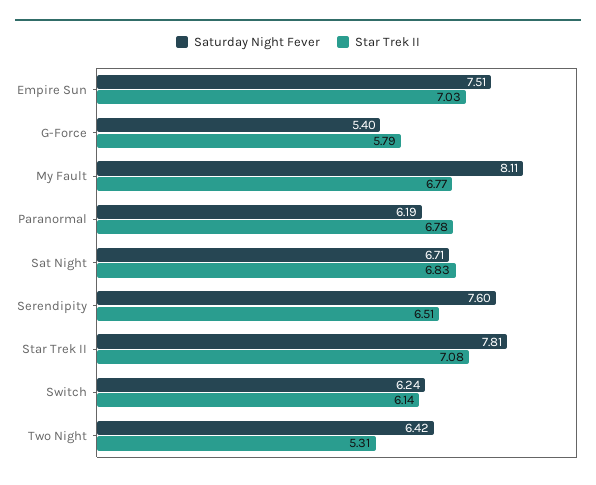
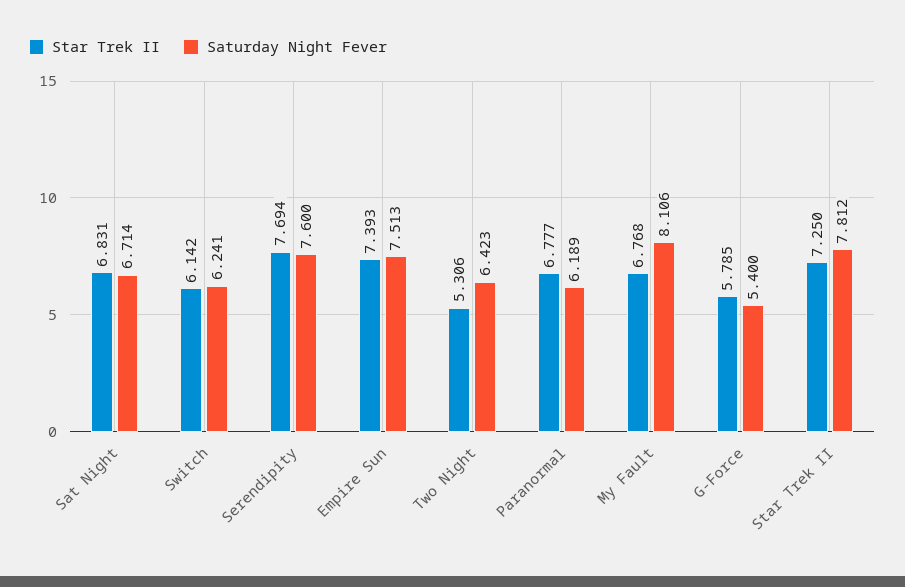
Star Trek II, Empire Sun: 7.03 -> 7.393
Star Trek II, Serendipity: 6.51 -> 7.694
Star Trek II, Star Trek II: 7.08 -> 7.25

